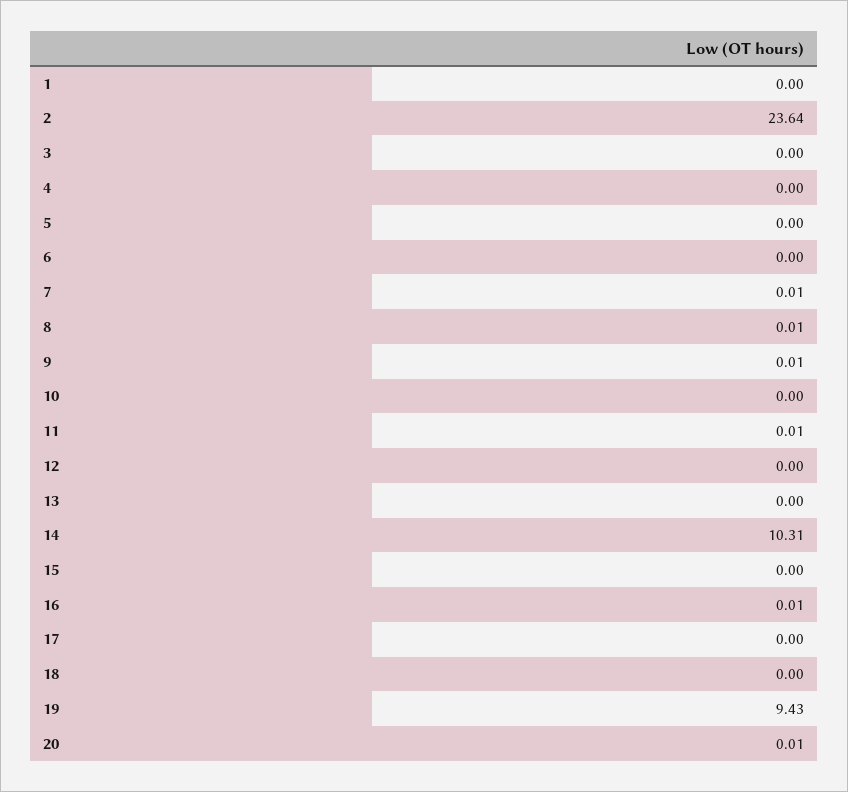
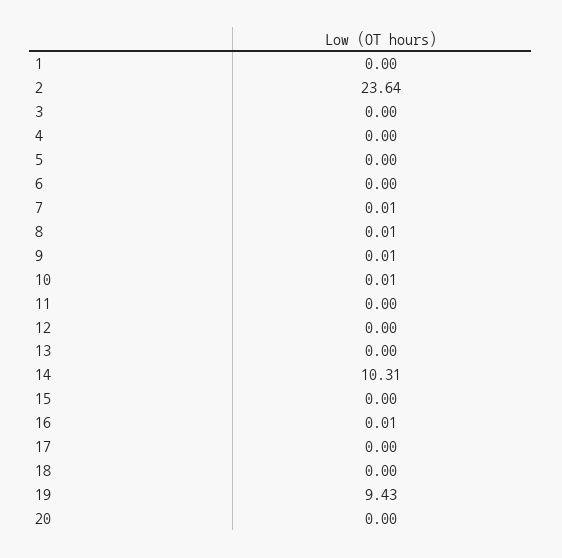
10: 0 -> 0.01
11: 0.01 -> 0
20: 0.01 -> 0

